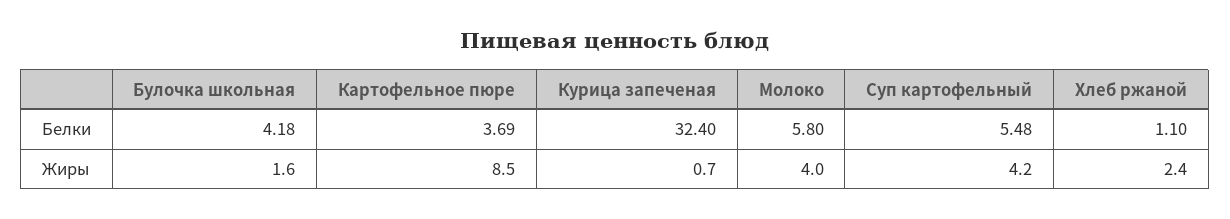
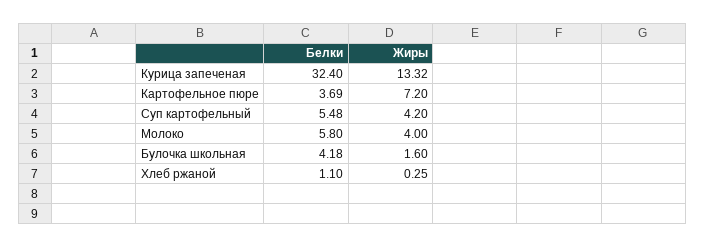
Картофельное пюре, Жиры: 8.5 -> 7.2
Курица запеченая, Жиры: 0.7 -> 13.32
Хлеб ржаной, Жиры: 2.4 -> 0.25

